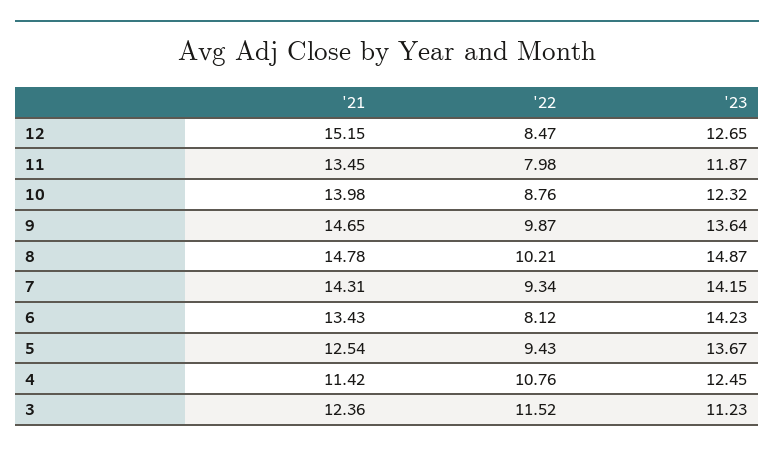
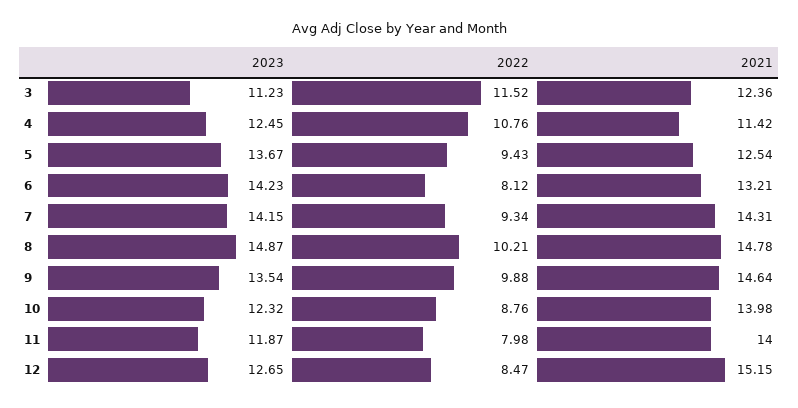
'21, 11: 13.45 -> 14
'21, 9: 14.65 -> 14.64
'22, 9: 9.87 -> 9.88
'23, 9: 13.64 -> 13.54
'21, 6: 13.43 -> 13.21

